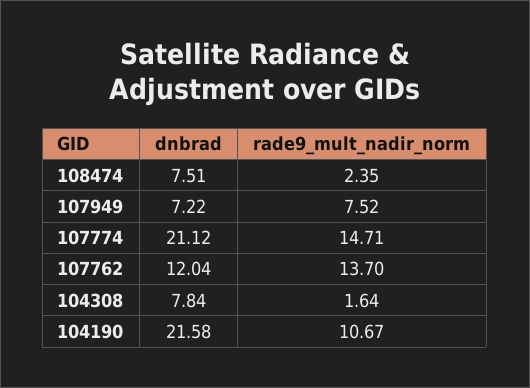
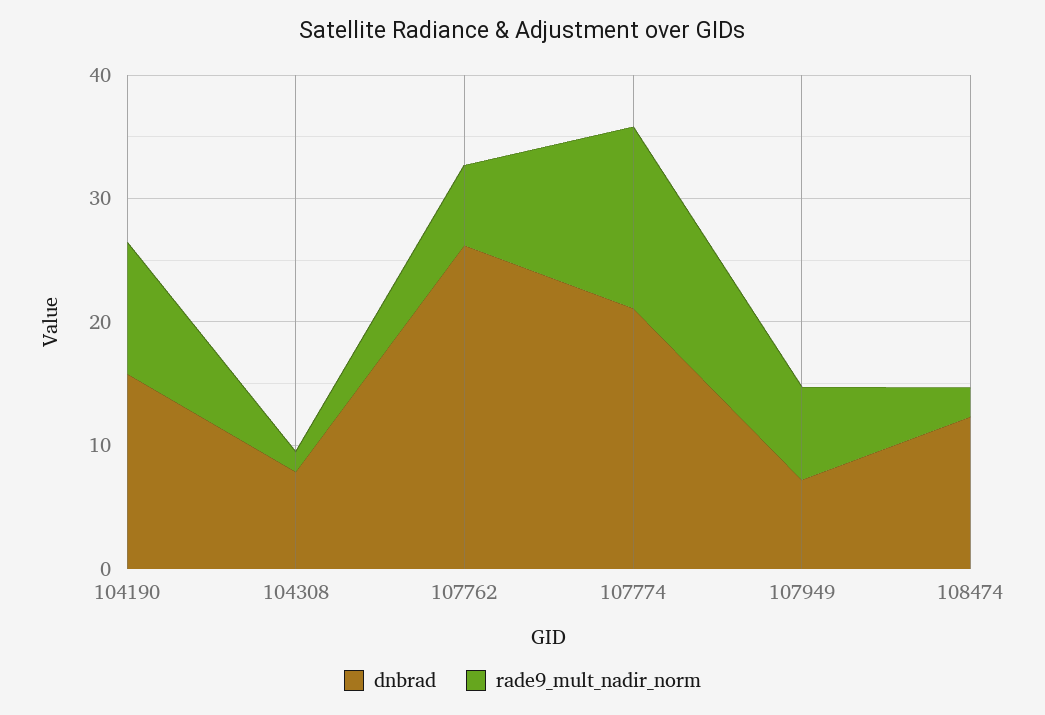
dnbrad, 108474: 7.51 -> 12
dnbrad, 107762: 12.04 -> 26
rade9_mult_nadir_norm, 107762: 13.7 -> 6
dnbrad, 104190: 21.58 -> 16

